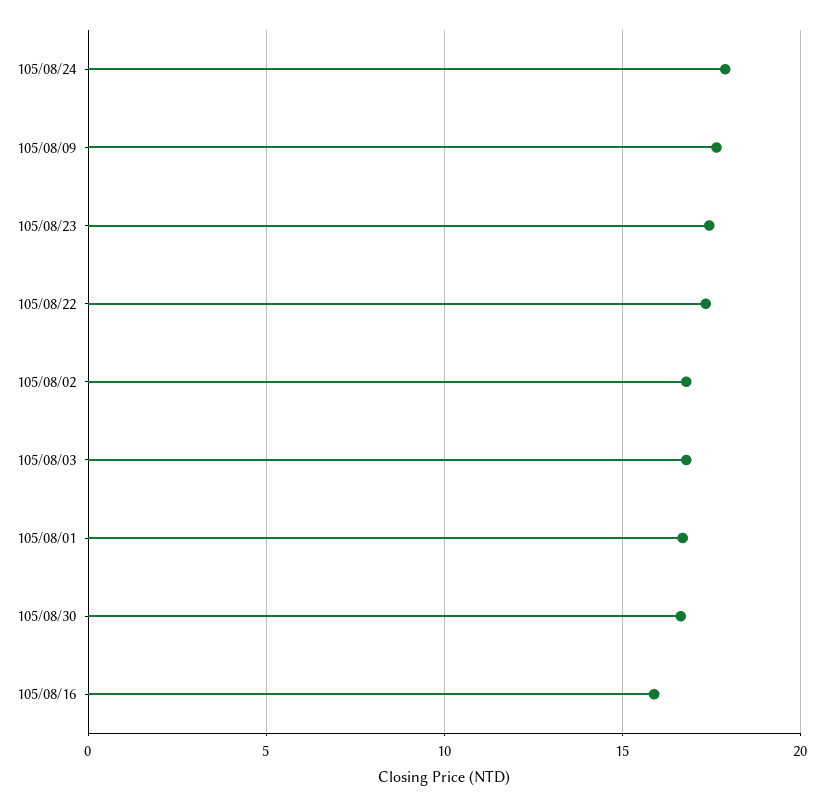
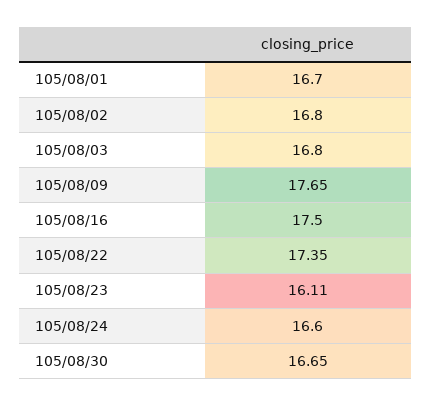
105/08/24: 18 -> 16.6
105/08/23: 17.5 -> 16.11
105/08/16: 16 -> 17.5

